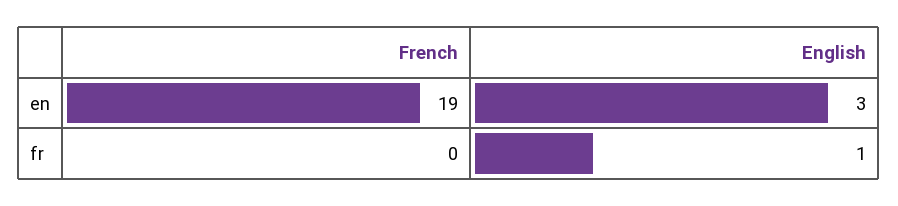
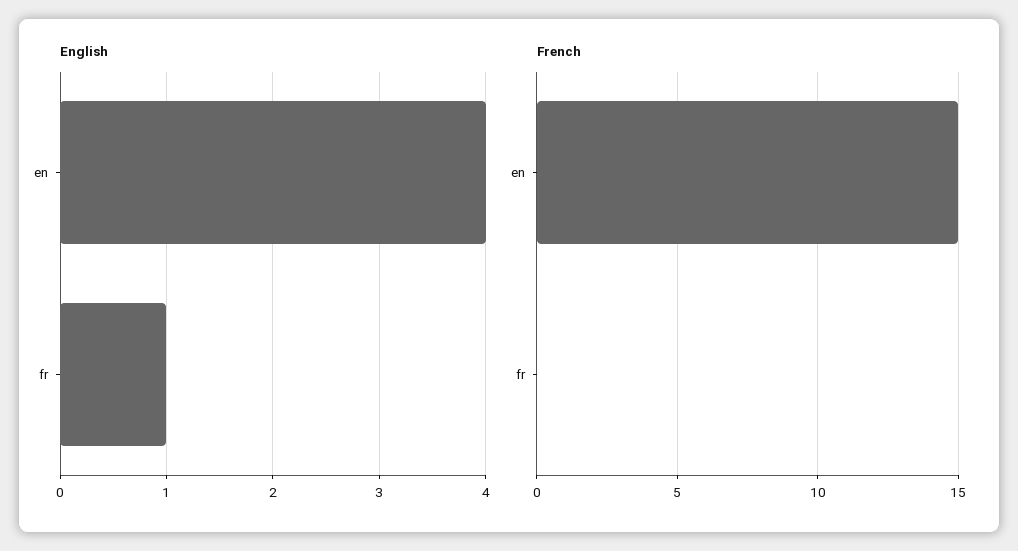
French, en: 19 -> 15
English, en: 3 -> 4

